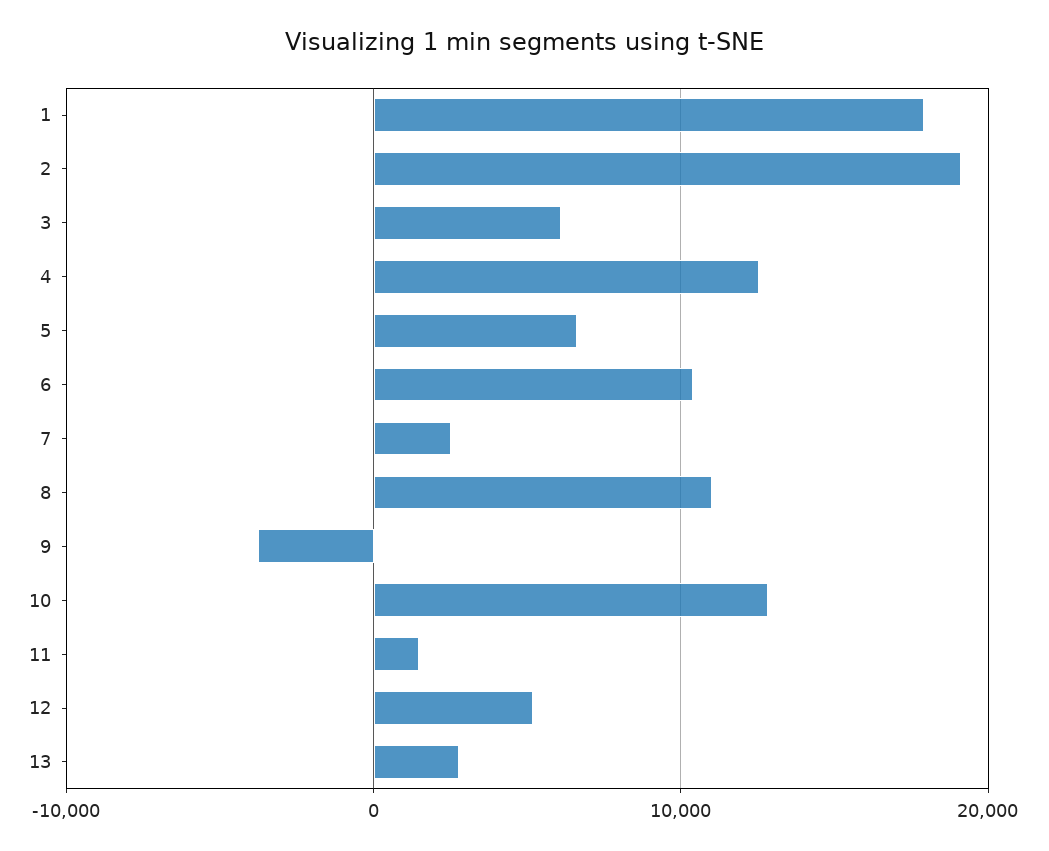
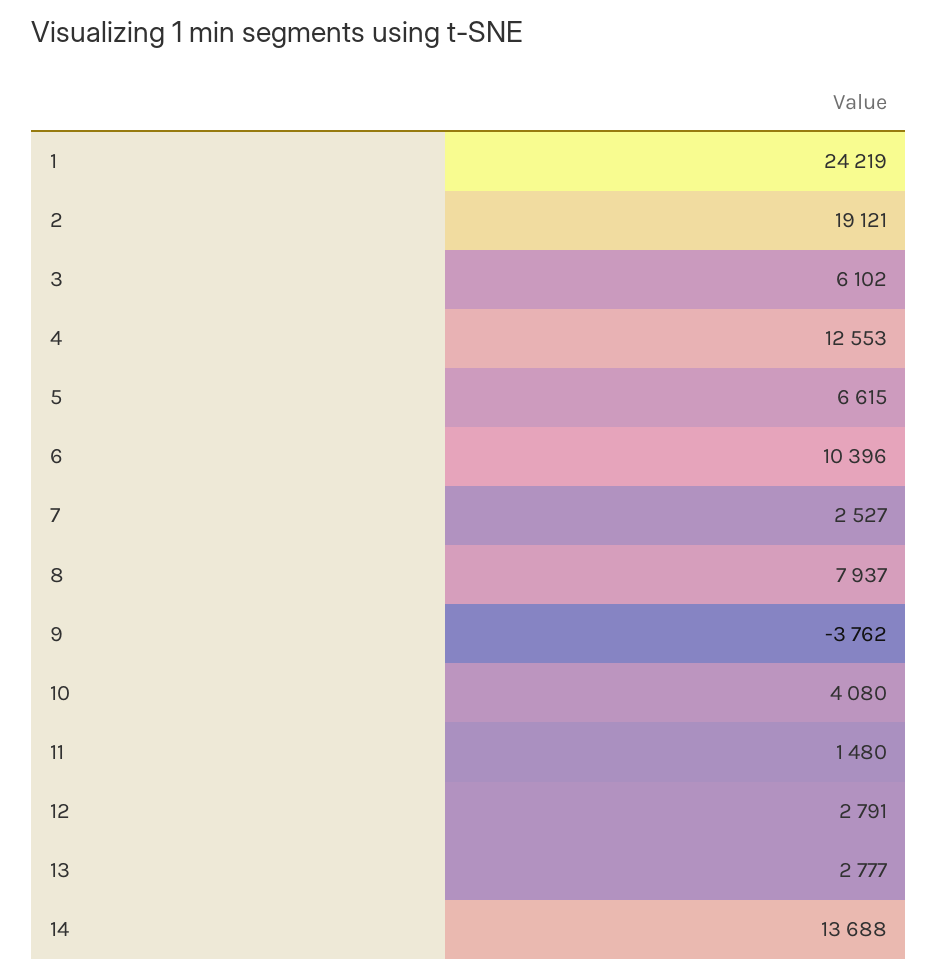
1: 18000 -> 24219
8: 11000 -> 7937
10: 13000 -> 4080
12: 5000 -> 2791
14: none -> 13688

